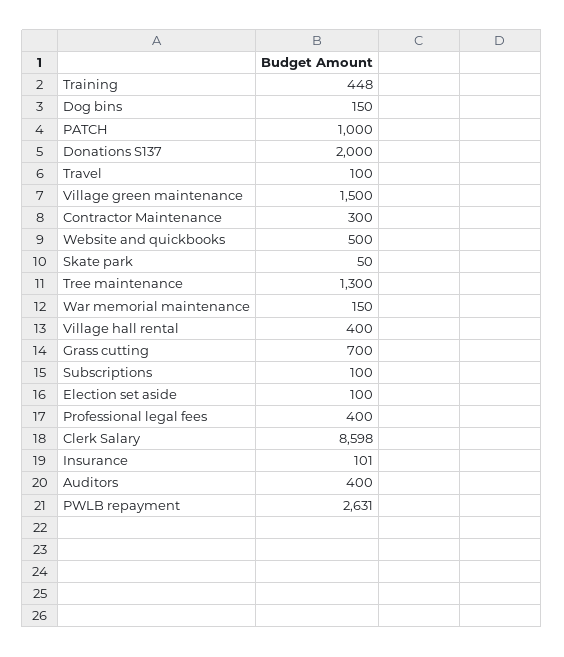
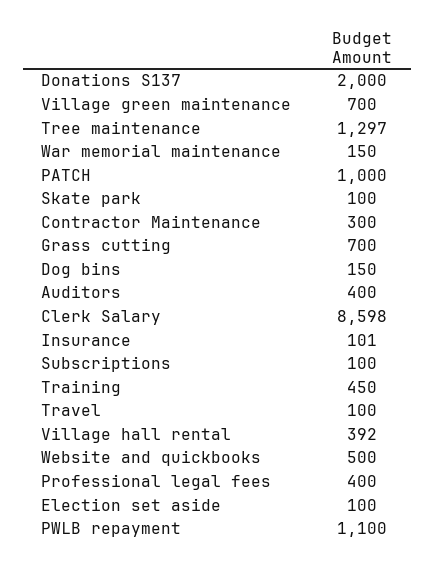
Training: 448 -> 450
Village green maintenance: 1500 -> 700
Skate park: 50 -> 100
Tree maintenance: 1300 -> 1297
Village hall rental: 400 -> 392
PWLB repayment: 2631 -> 1100

